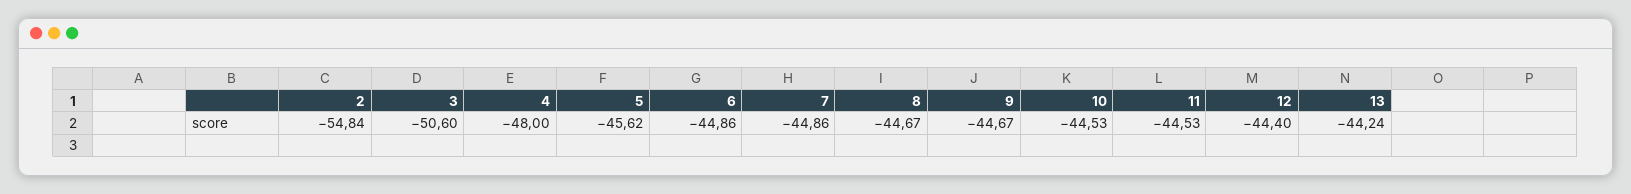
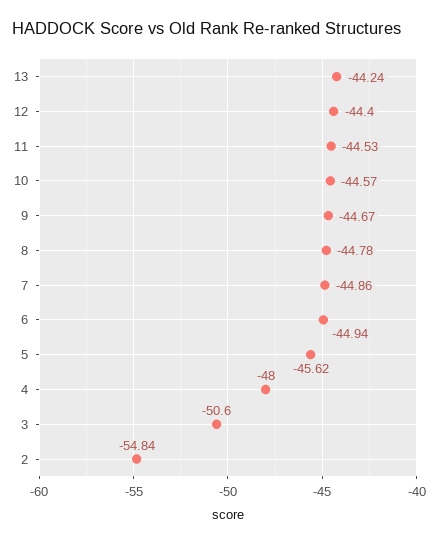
6: -44.86 -> -44.94
8: -44.67 -> -44.78
10: -44.53 -> -44.57

